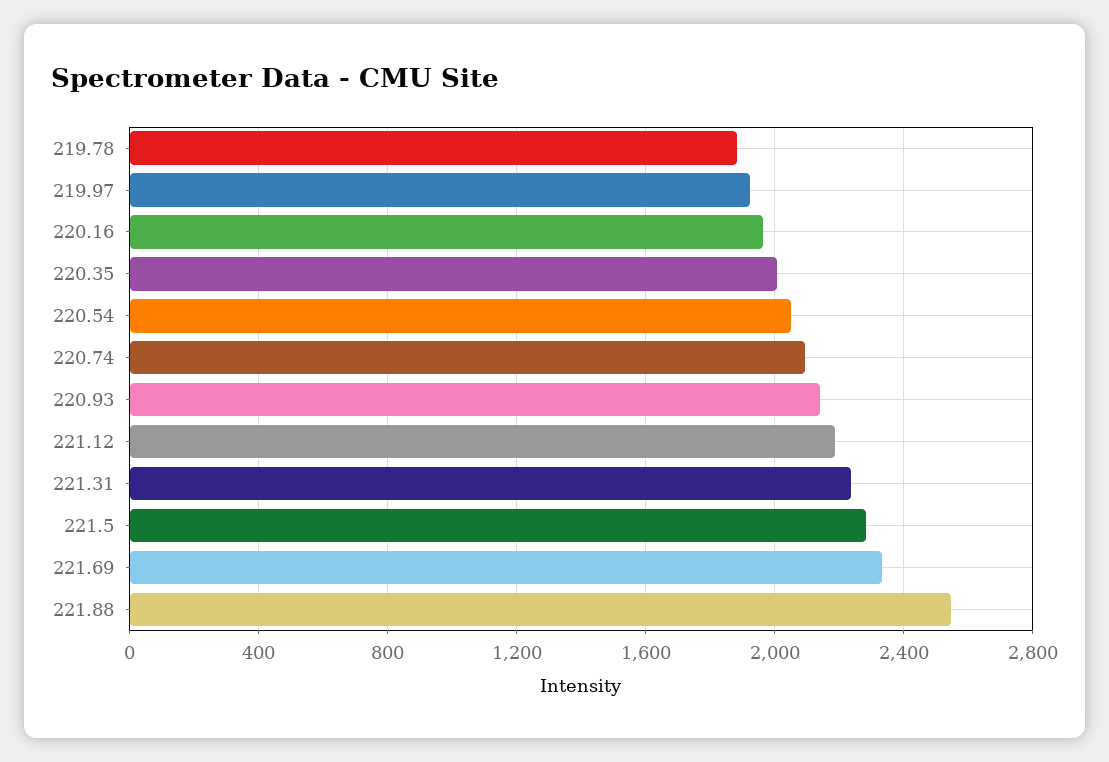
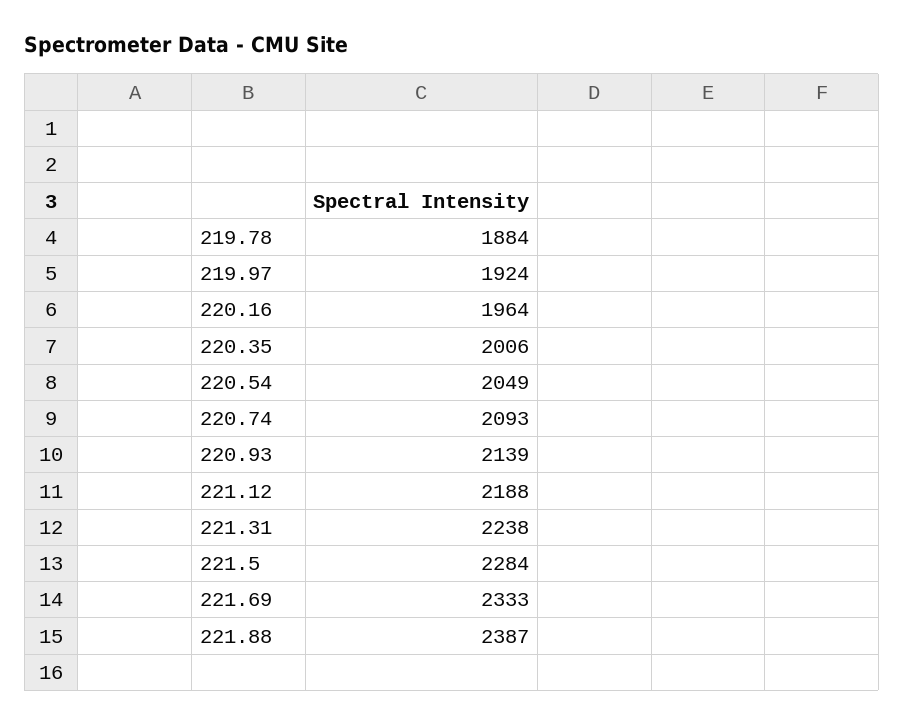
221.88: 2550 -> 2387

